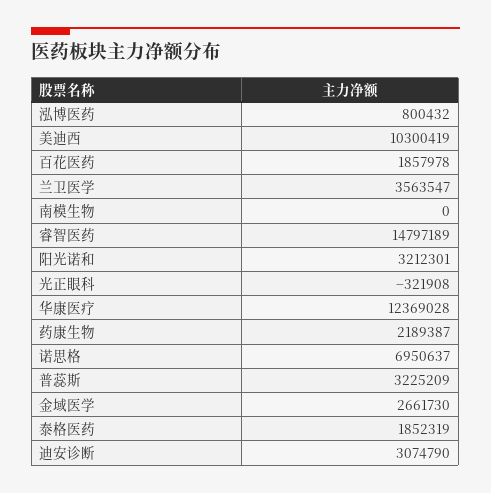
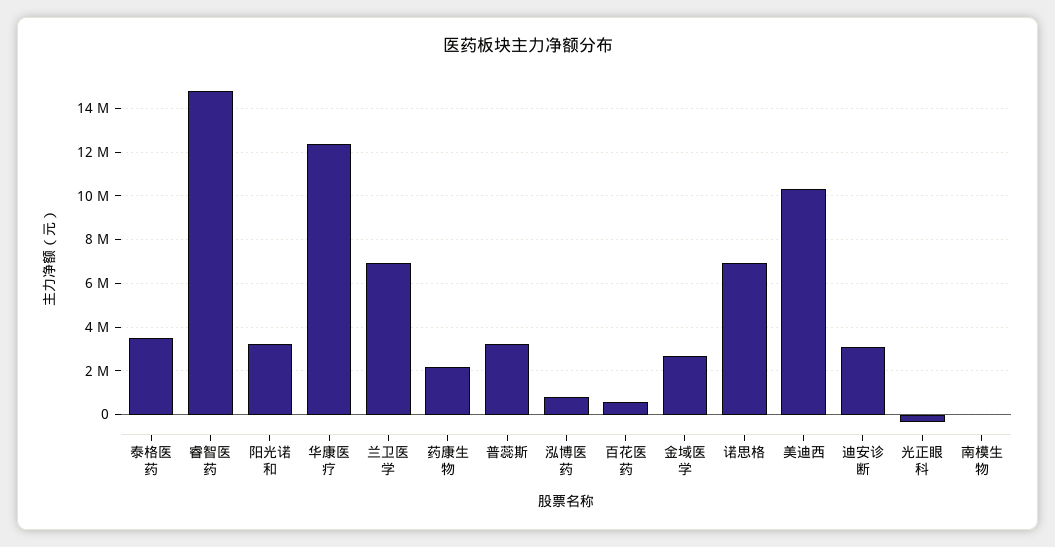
百花医药: 1857978 -> 500000
兰卫医学: 3563547 -> 7000000
泰格医药: 1852319 -> 3500000

